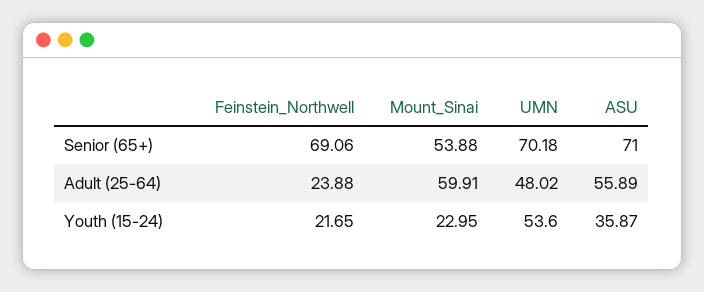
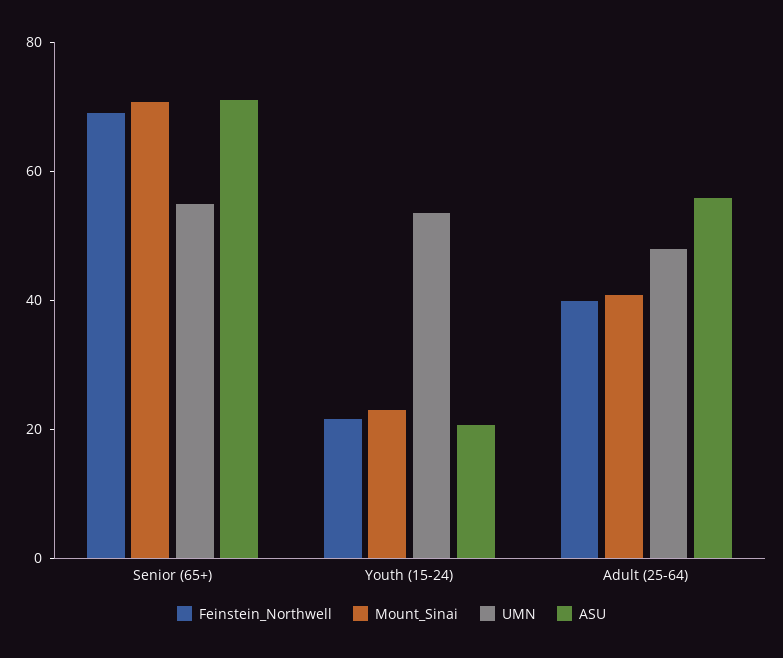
Mount_Sinai, Senior (65+): 53.88 -> 70
UMN, Senior (65+): 70.18 -> 55
Feinstein_Northwell, Adult (25-64): 23.88 -> 40
Mount_Sinai, Adult (25-64): 59.91 -> 40
ASU, Youth (15-24): 35.87 -> 20

